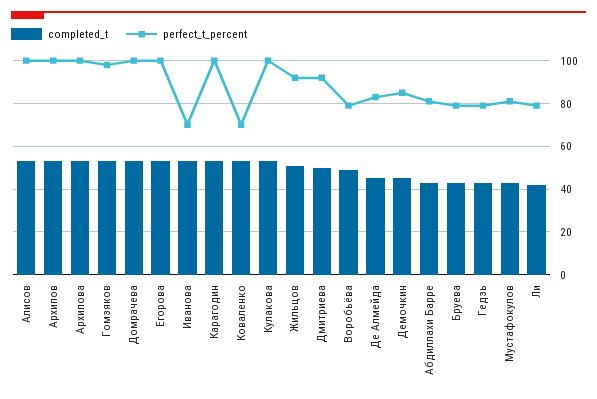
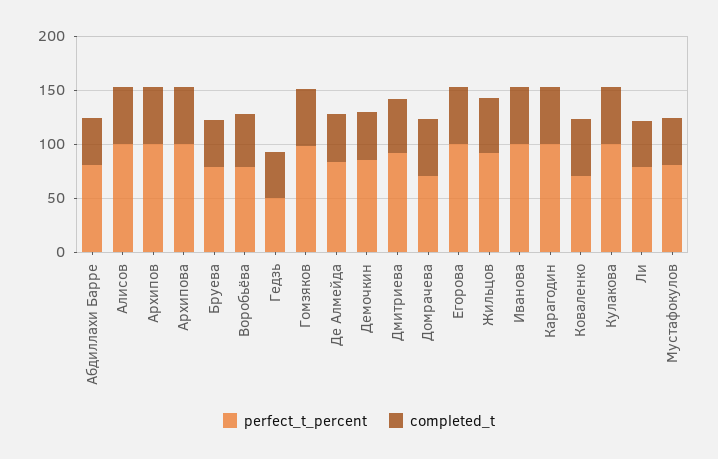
perfect_t_percent, Домрачева: 100 -> 70
perfect_t_percent, Иванова: 70 -> 100
perfect_t_percent, Гедзь: 80 -> 50

